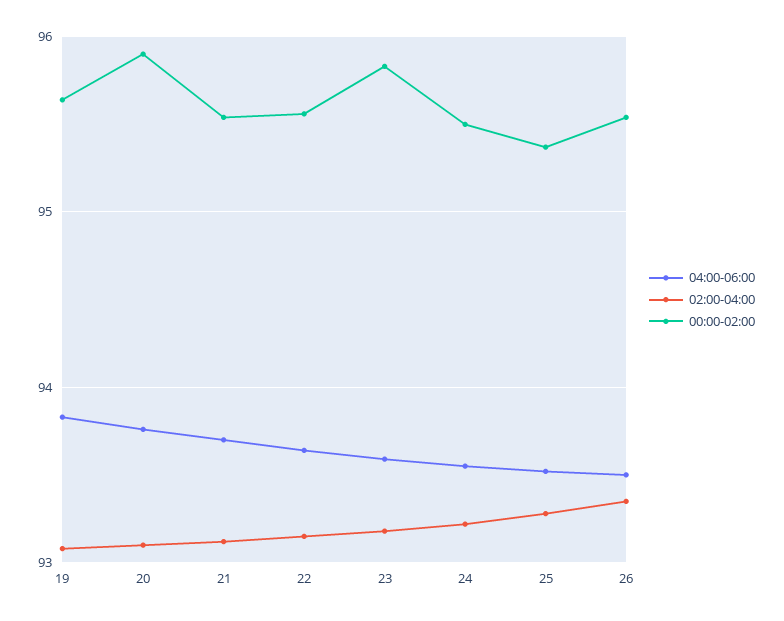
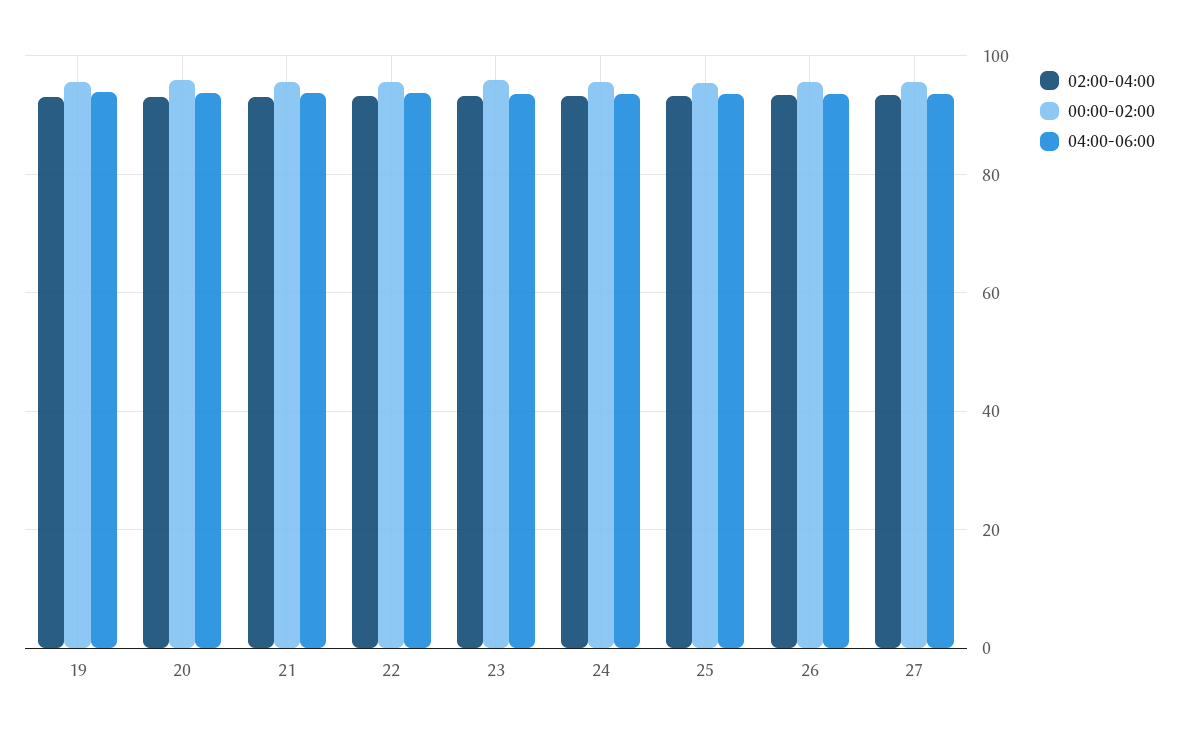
02:00-04:00, 27: none -> 94
00:00-02:00, 27: none -> 96
04:00-06:00, 27: none -> 94

